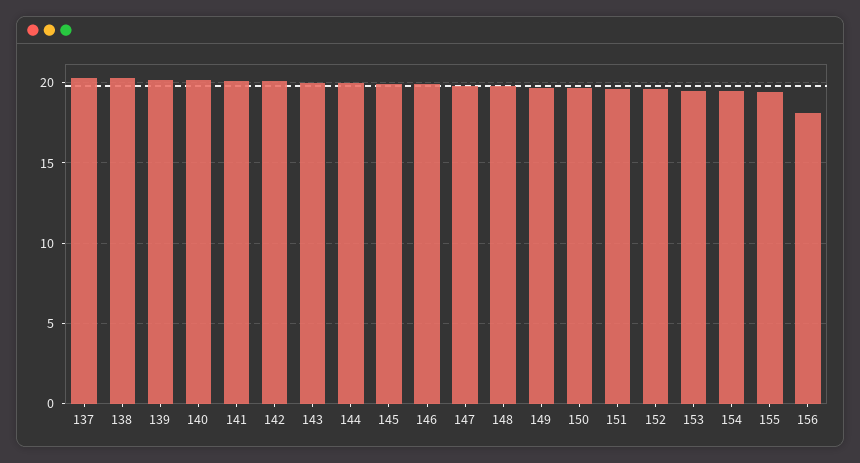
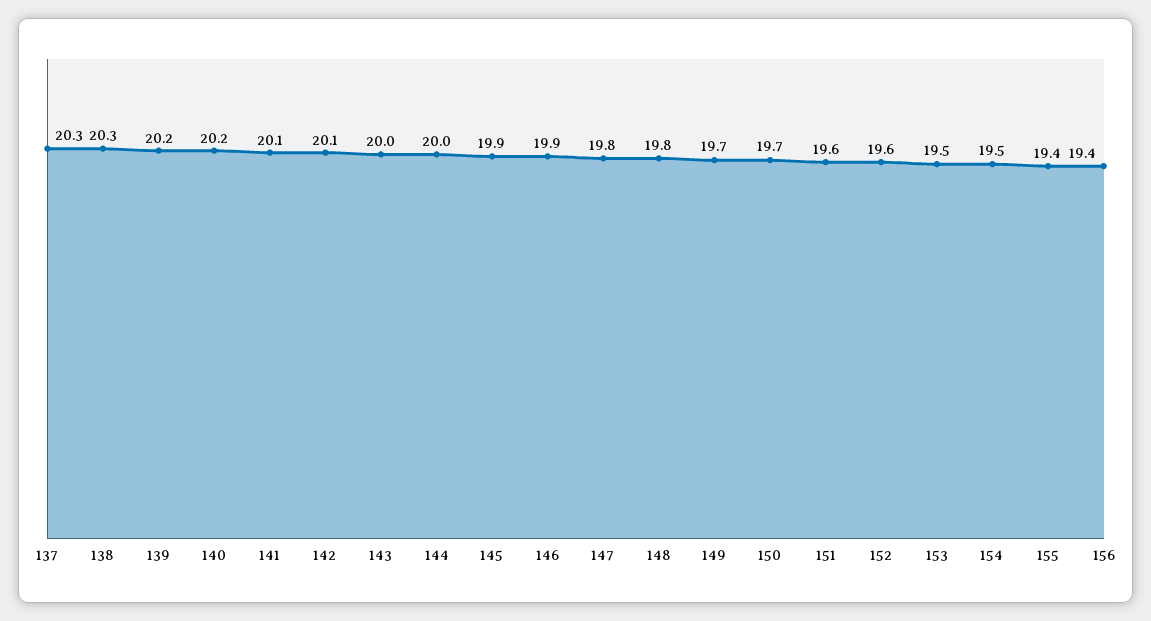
156: 18 -> 19.4

